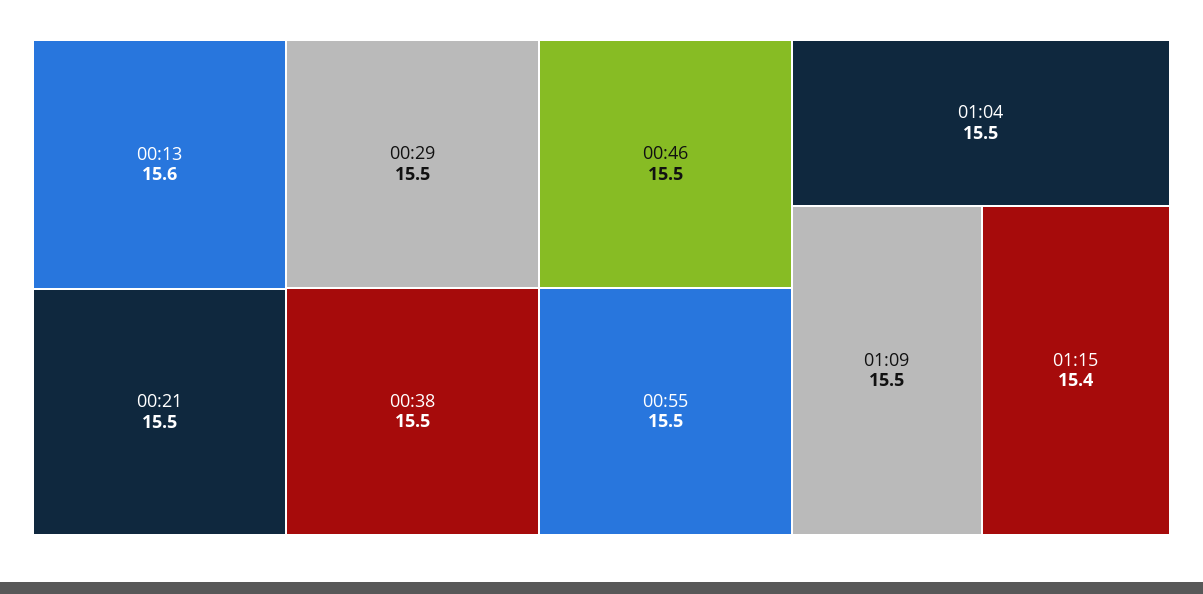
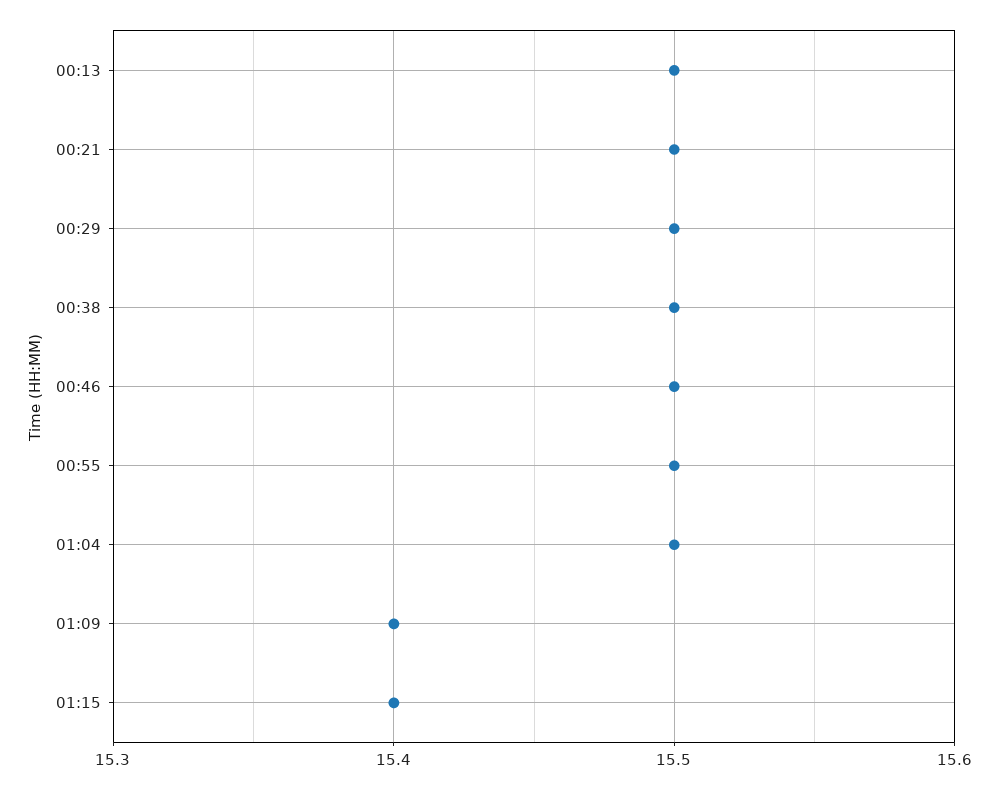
00:13: 15.6 -> 15.5
01:09: 15.5 -> 15.4

